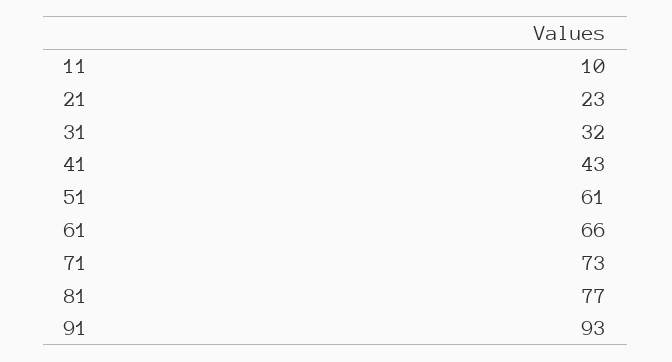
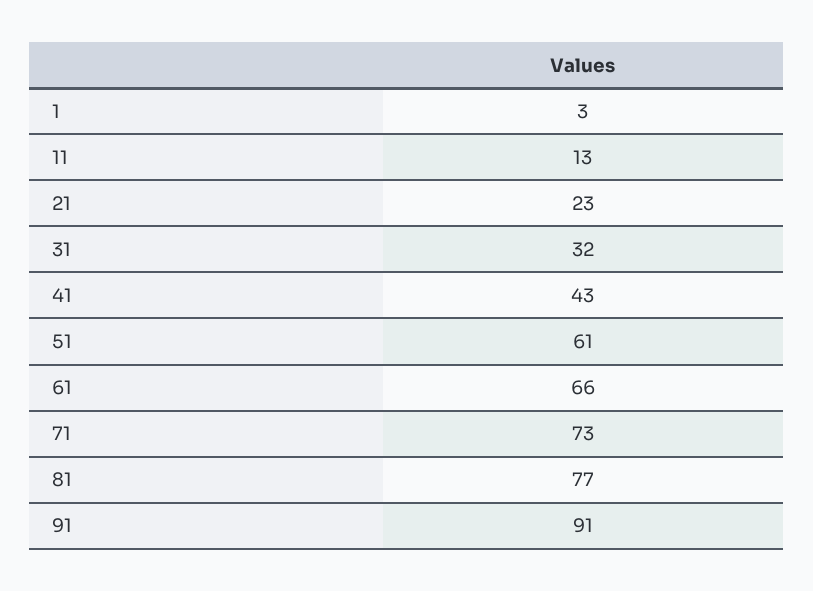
11: 10 -> 13
91: 93 -> 91
1: none -> 3

